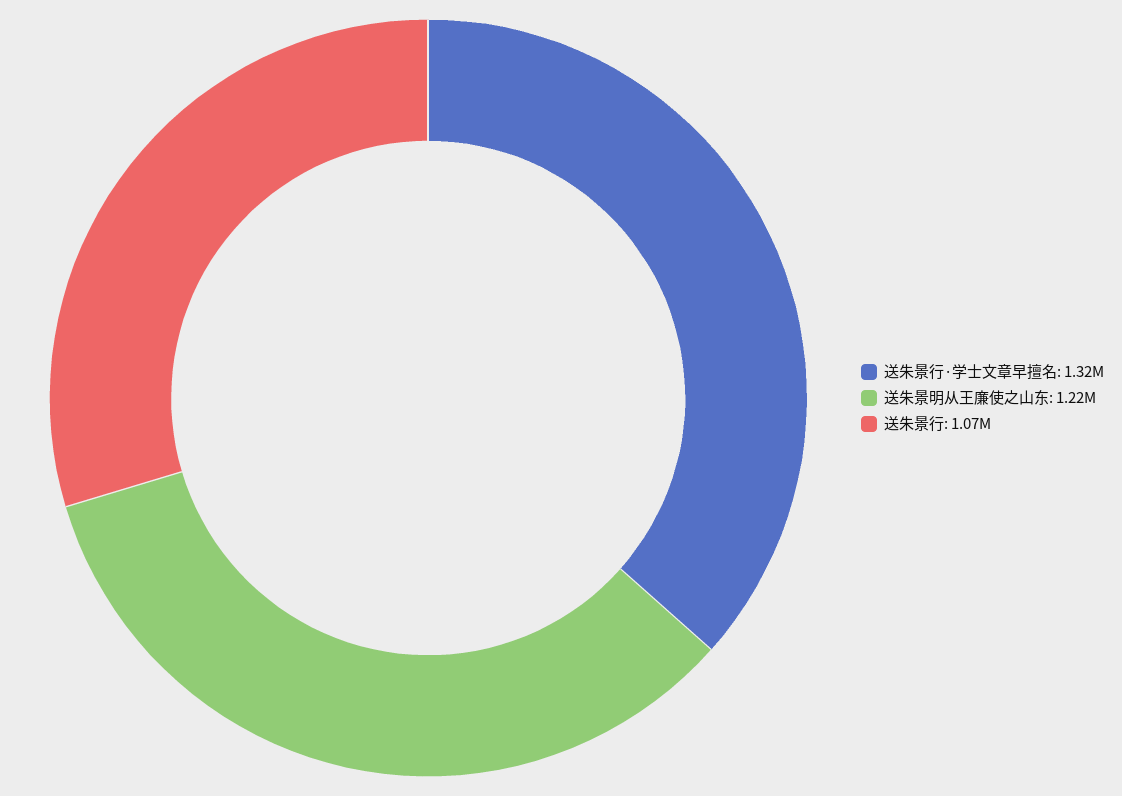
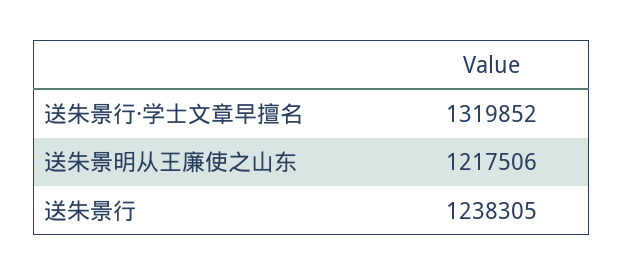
送朱景行: 1070000 -> 1238305

